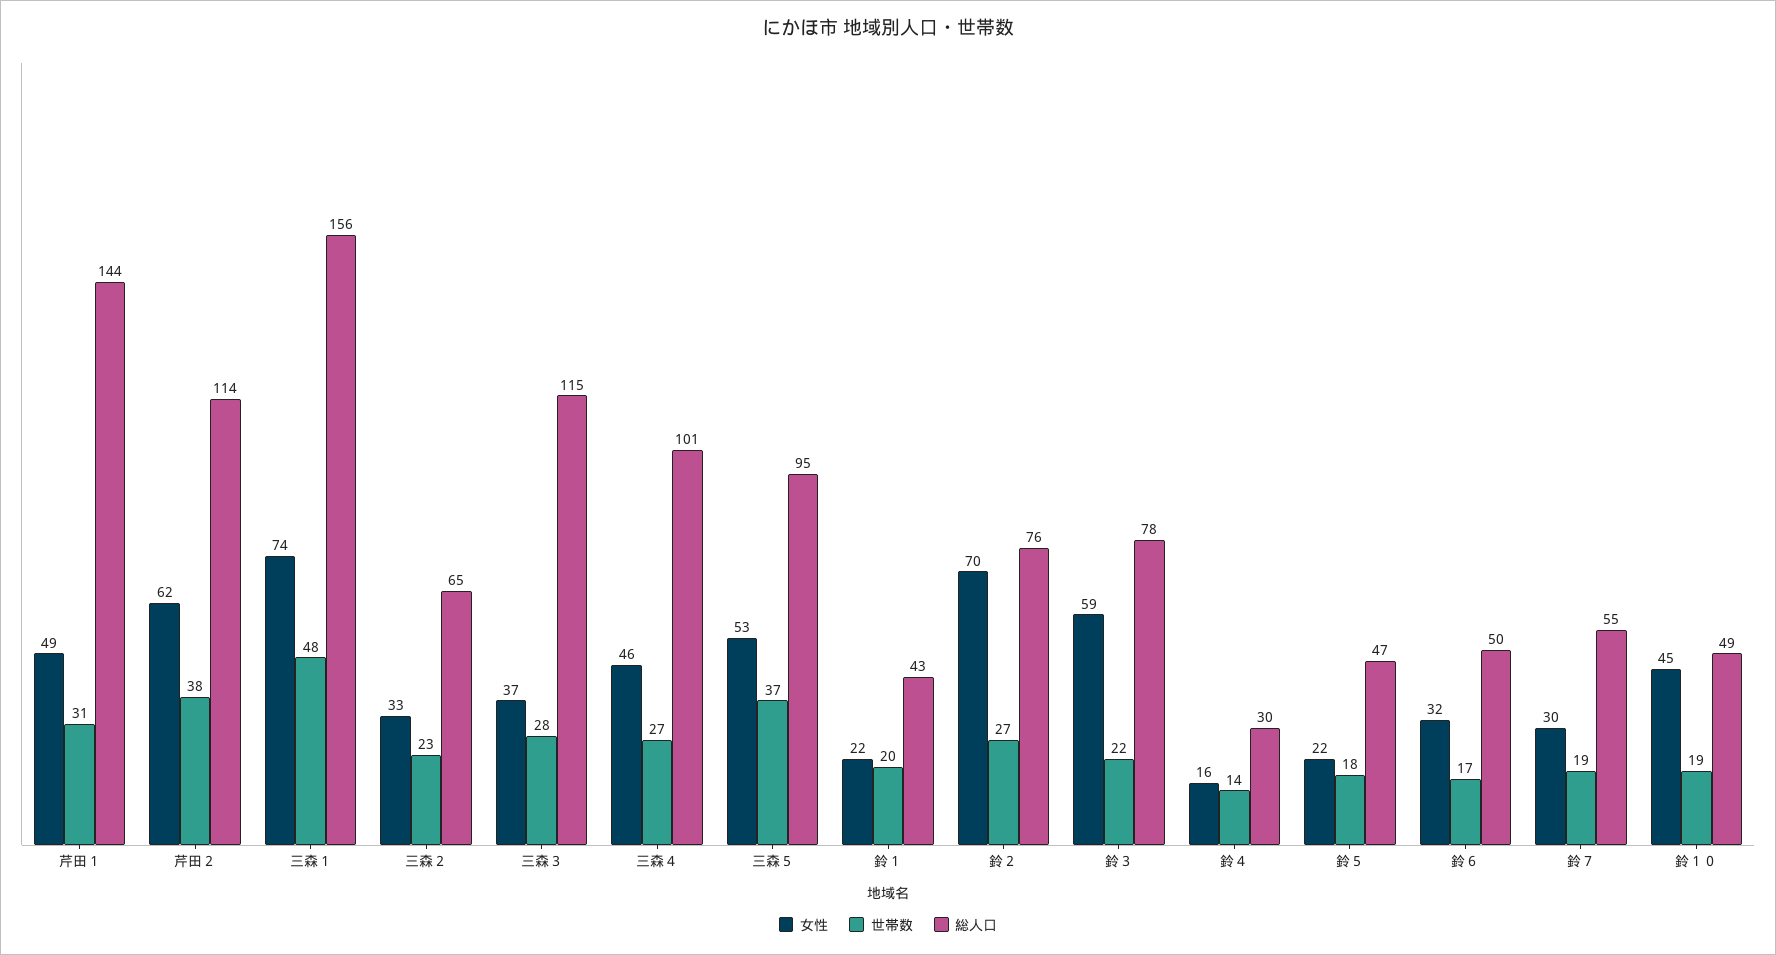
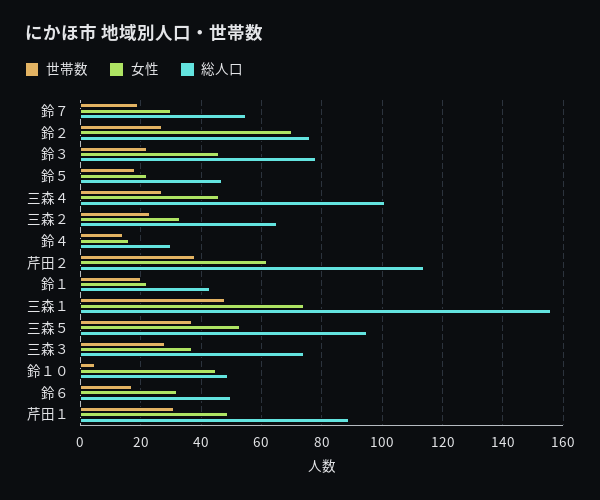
総人口, 芹田１: 144 -> 90
総人口, 三森３: 115 -> 75
女性, 鈴３: 59 -> 45
世帯数, 鈴１０: 19 -> 5

